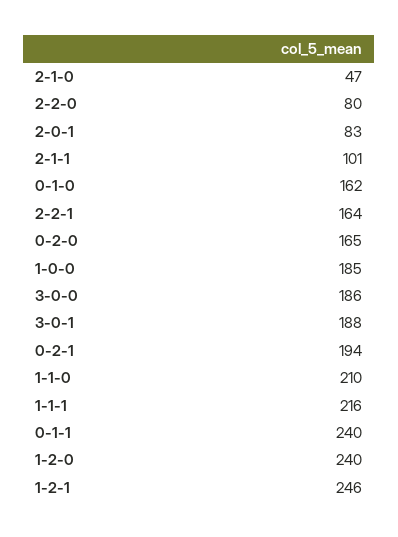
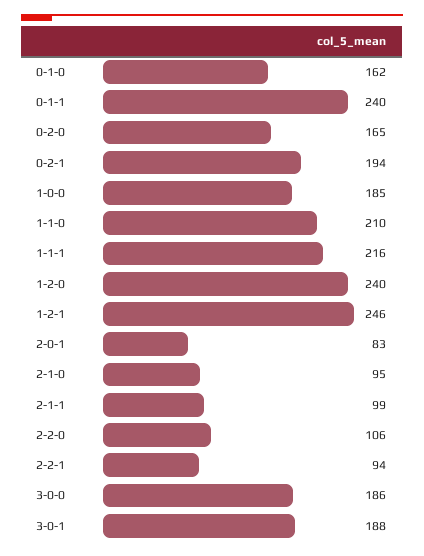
2-1-0: 47 -> 95
2-2-0: 80 -> 106
2-1-1: 101 -> 99
2-2-1: 164 -> 94

